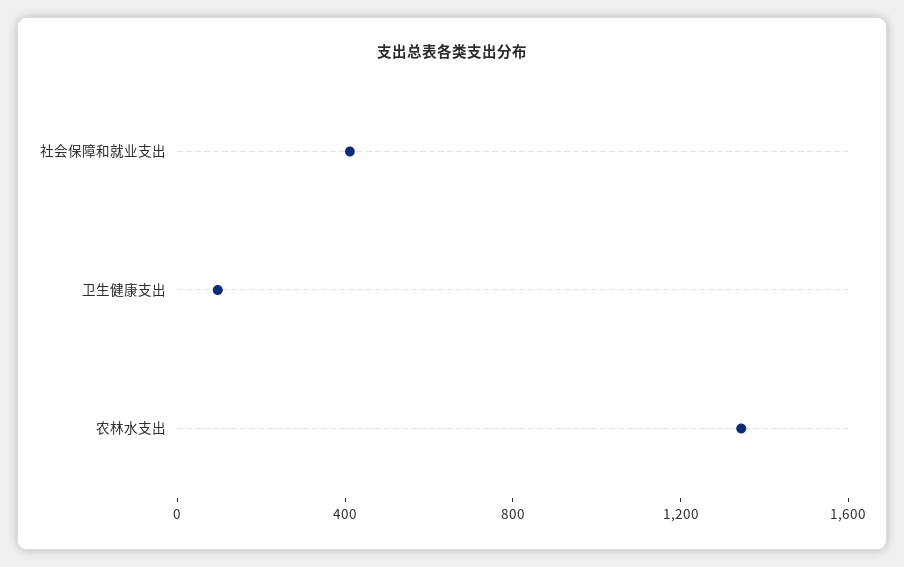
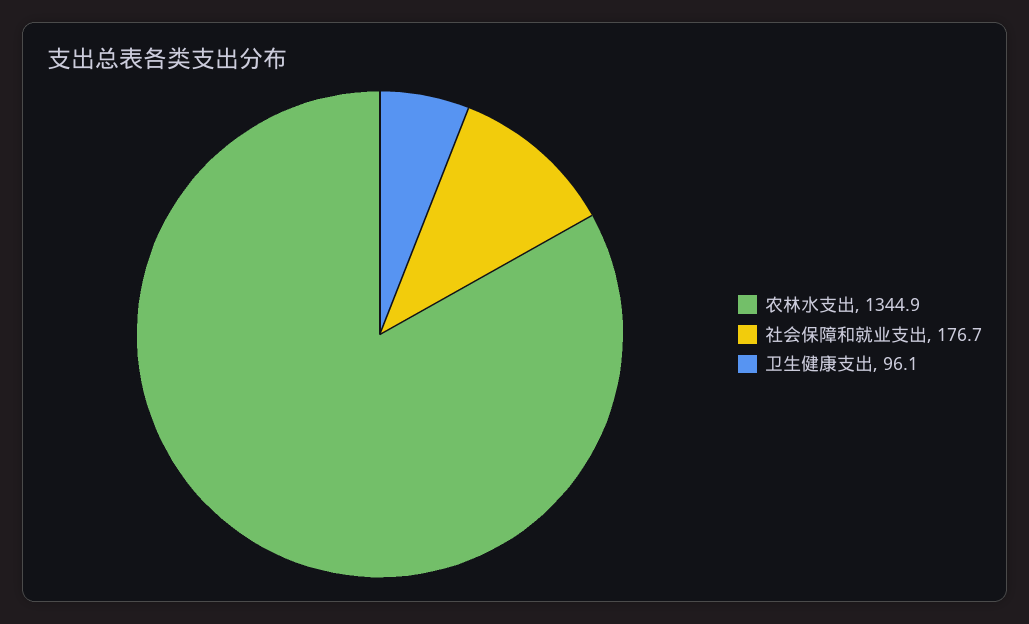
社会保障和就业支出: 400 -> 176.7

